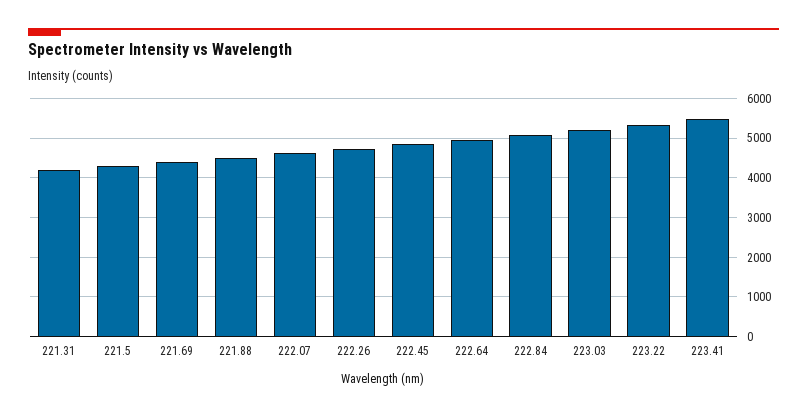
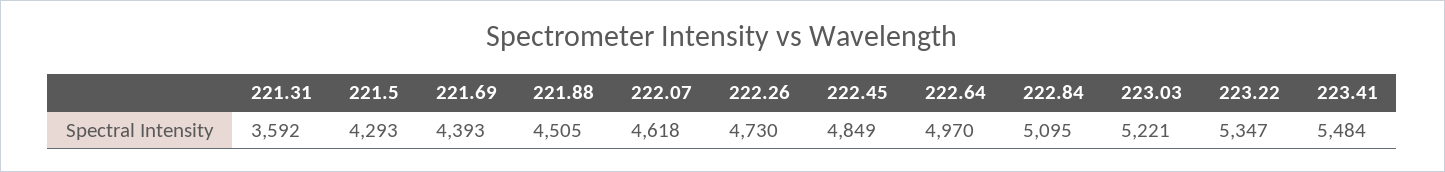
221.31: 4200 -> 3592

